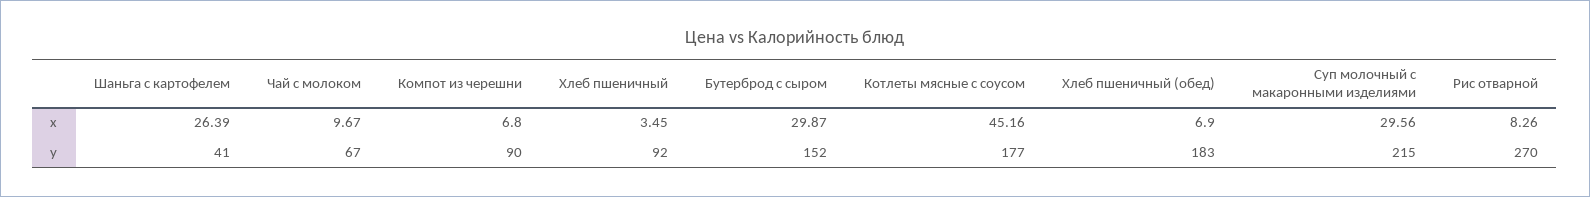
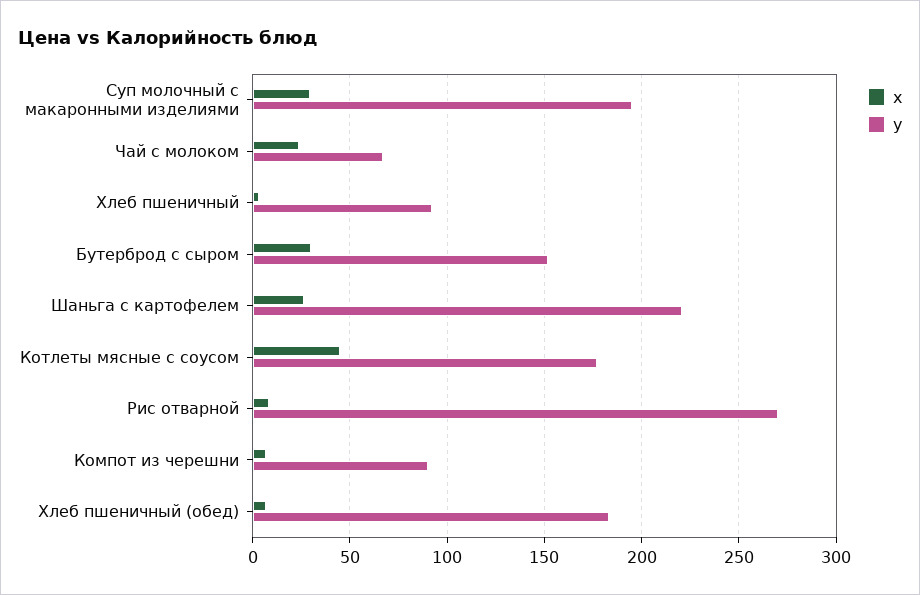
x, Чай с молоком: 9.67 -> 25
y, Шаньга с картофелем: 41 -> 220
y, Суп молочный с макаронными изделиями: 215 -> 195

